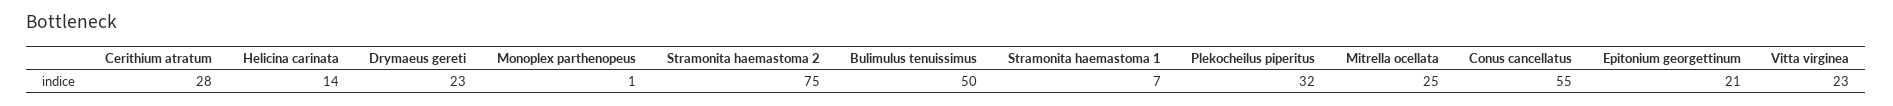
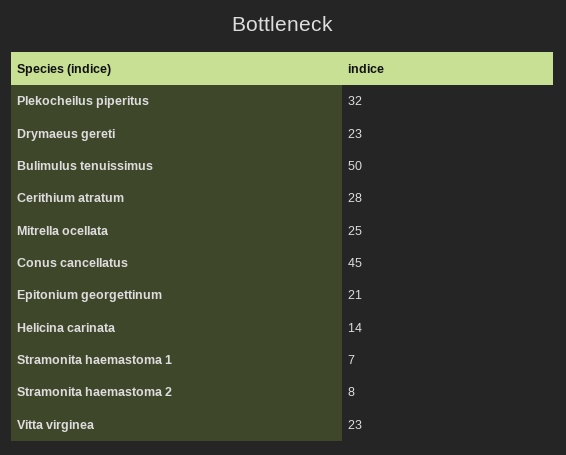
Monoplex parthenopeus: 1 -> none
Stramonita haemastoma 2: 75 -> 8
Conus cancellatus: 55 -> 45

